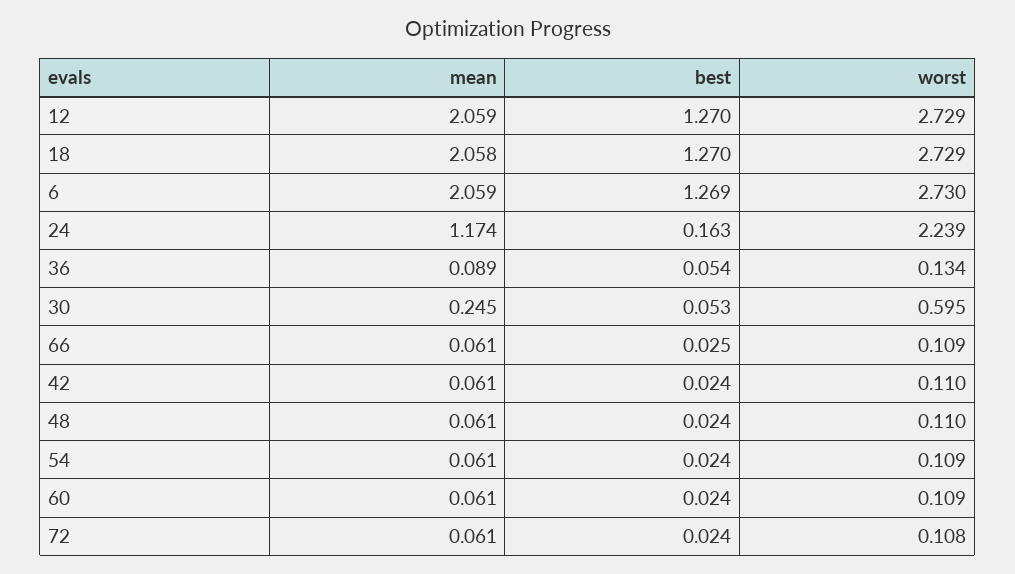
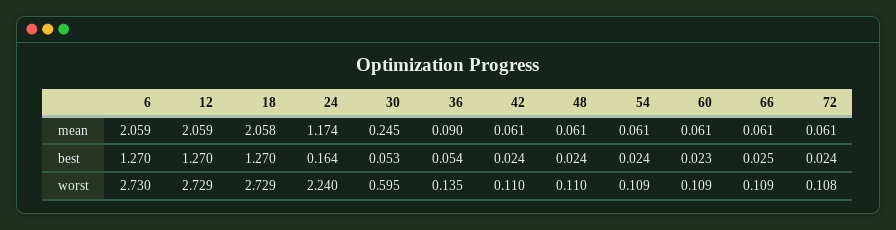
best, 6: 1.269 -> 1.27
best, 24: 0.163 -> 0.164
worst, 24: 2.239 -> 2.24
mean, 36: 0.089 -> 0.09
worst, 36: 0.134 -> 0.135
best, 60: 0.024 -> 0.023

